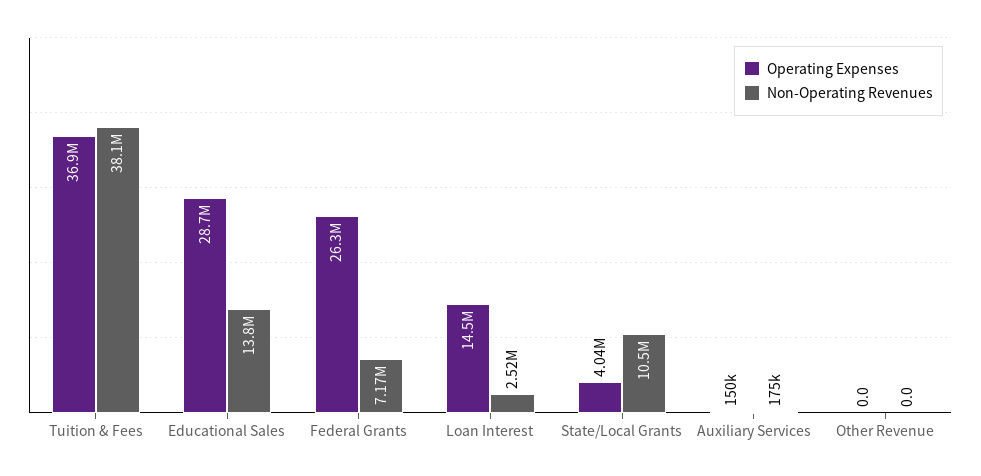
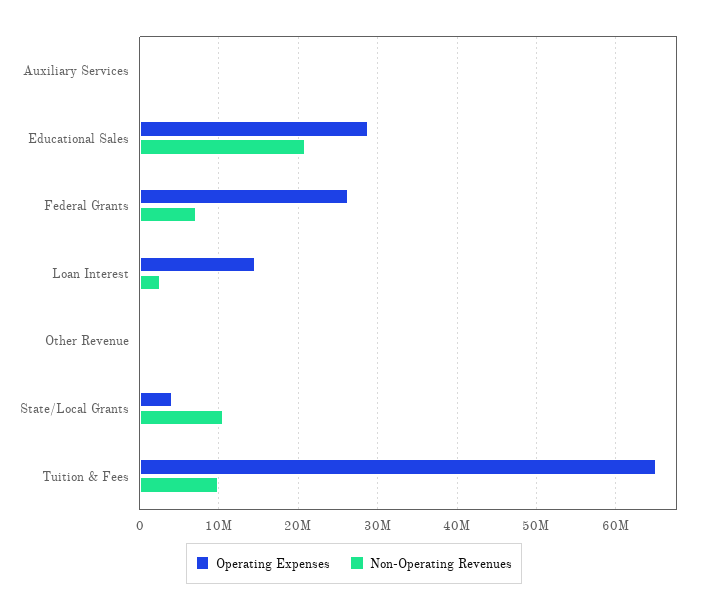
Operating Expenses, Tuition & Fees: 36900000 -> 65000000
Non-Operating Revenues, Tuition & Fees: 38100000 -> 10000000
Non-Operating Revenues, Educational Sales: 13800000 -> 21000000

